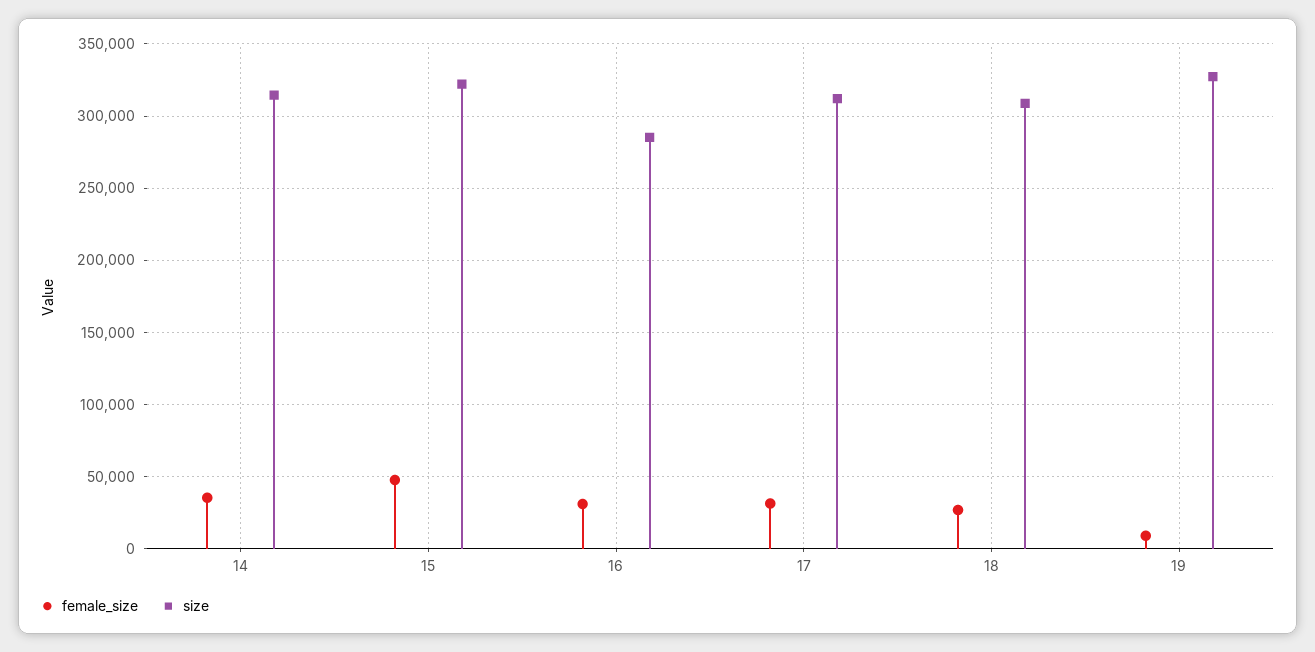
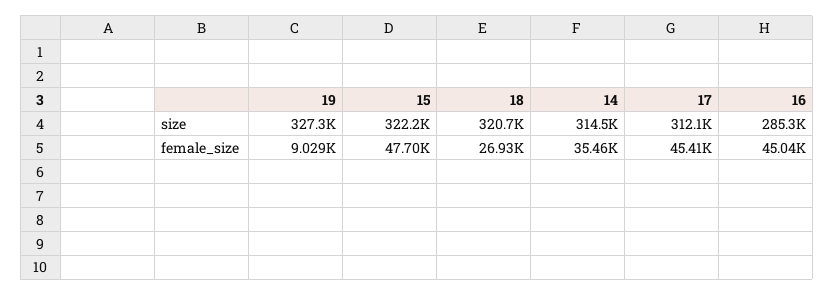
female_size, 16: 30000 -> 45040
female_size, 17: 30000 -> 45410
size, 18: 310000 -> 320700

